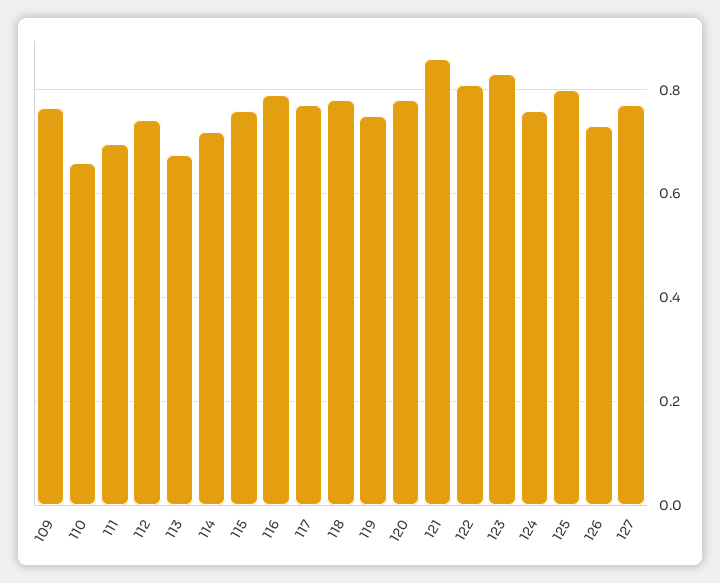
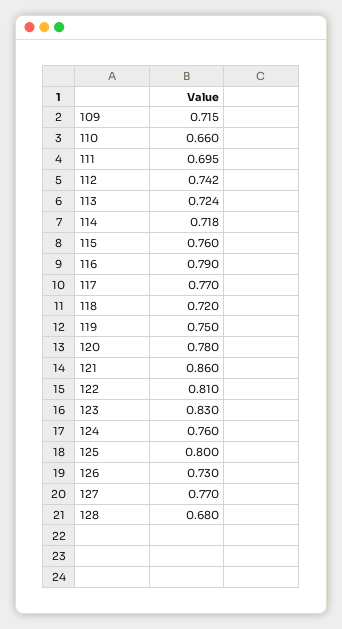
109: 0.76 -> 0.715
113: 0.68 -> 0.724
118: 0.78 -> 0.72
128: none -> 0.68

